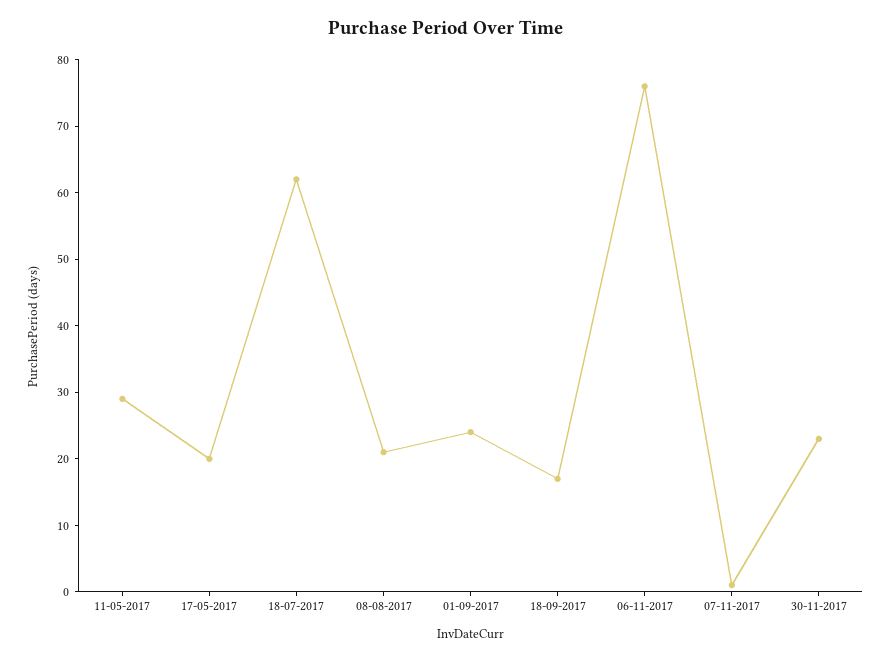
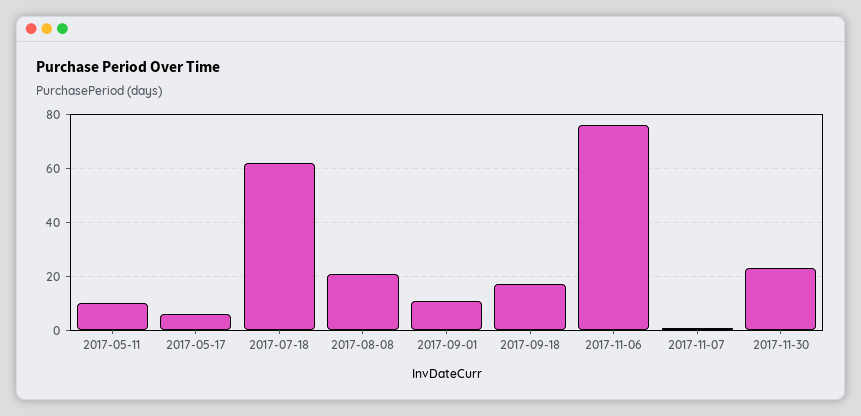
11-05-2017: 30 -> 10
17-05-2017: 20 -> 5
01-09-2017: 25 -> 10

